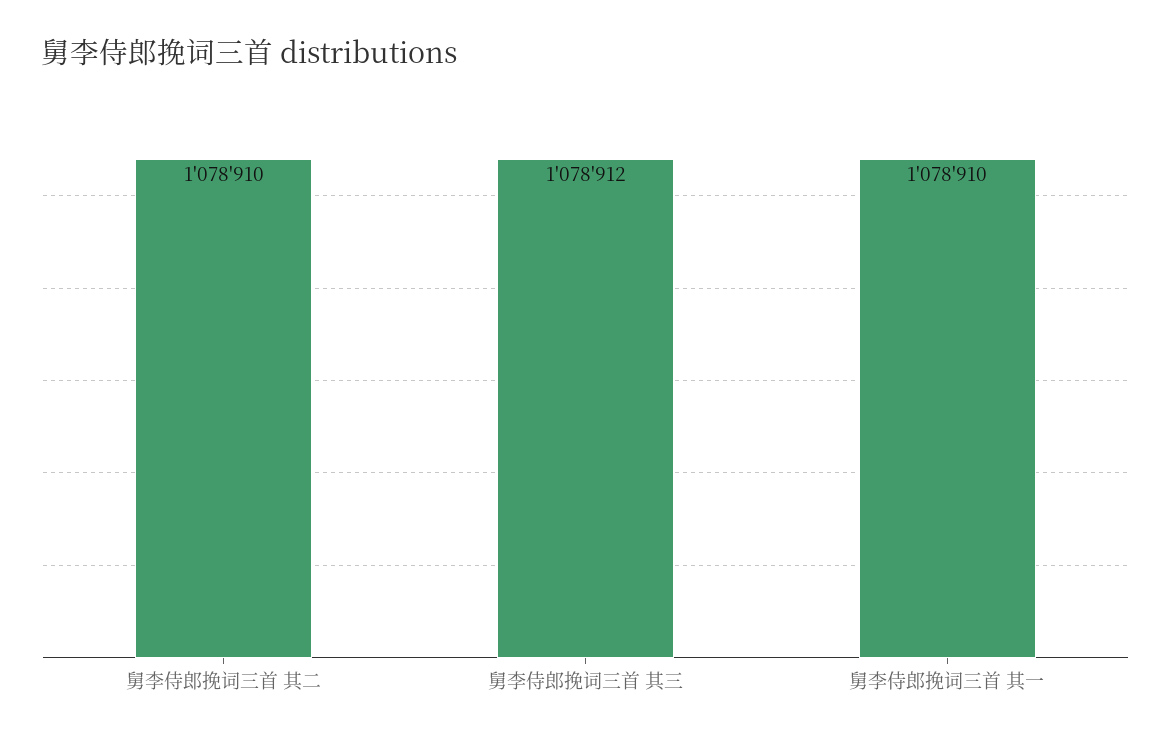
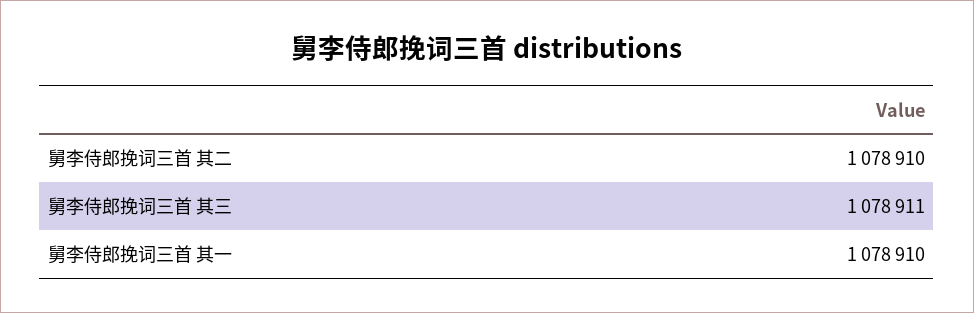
舅李侍郎挽词三首 其三: 1078912 -> 1078911

